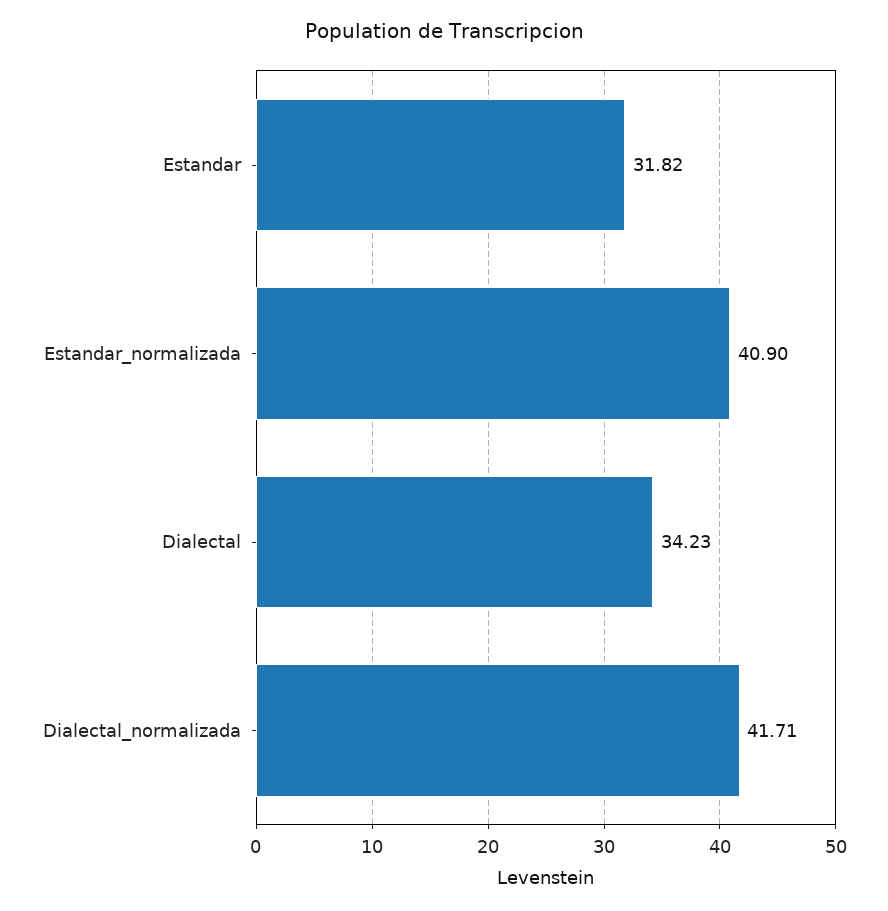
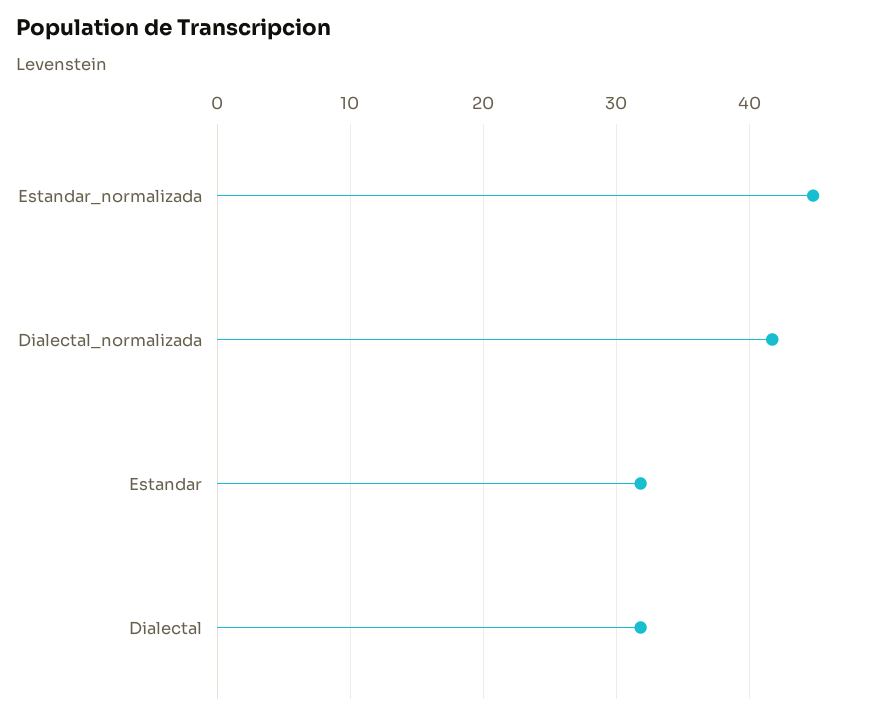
Estandar_normalizada: 40.9 -> 45
Dialectal: 34.23 -> 32

